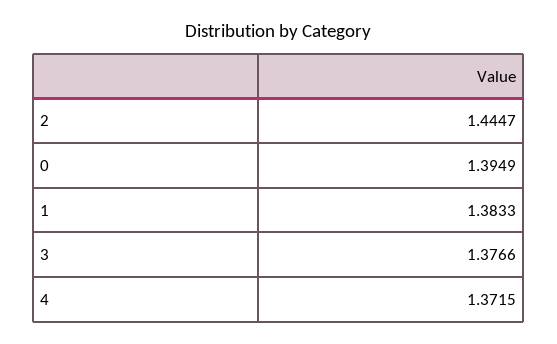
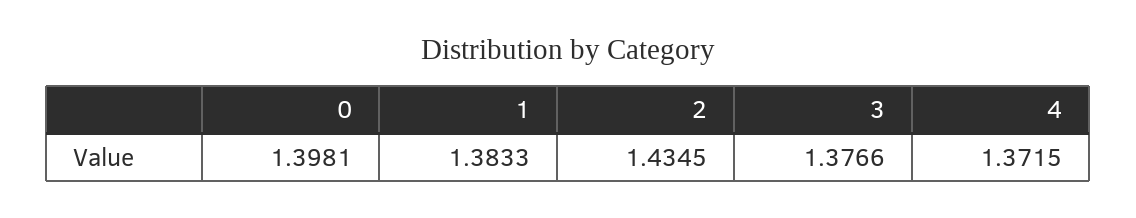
2: 1.4447 -> 1.4345
0: 1.3949 -> 1.3981

